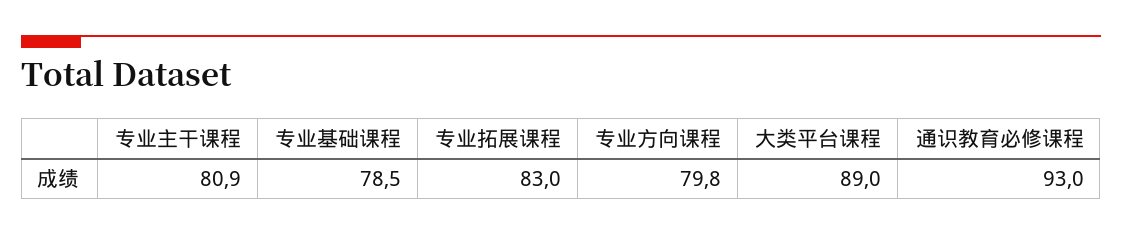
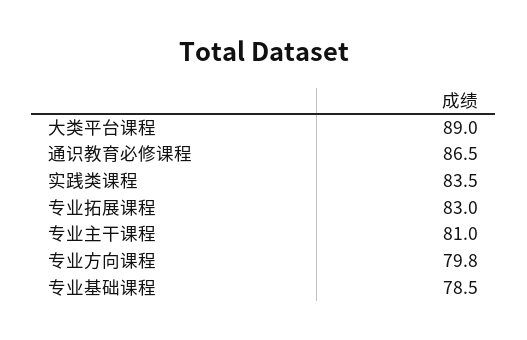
专业主干课程: 80.9 -> 81
通识教育必修课程: 93 -> 86.5
实践类课程: none -> 83.5

